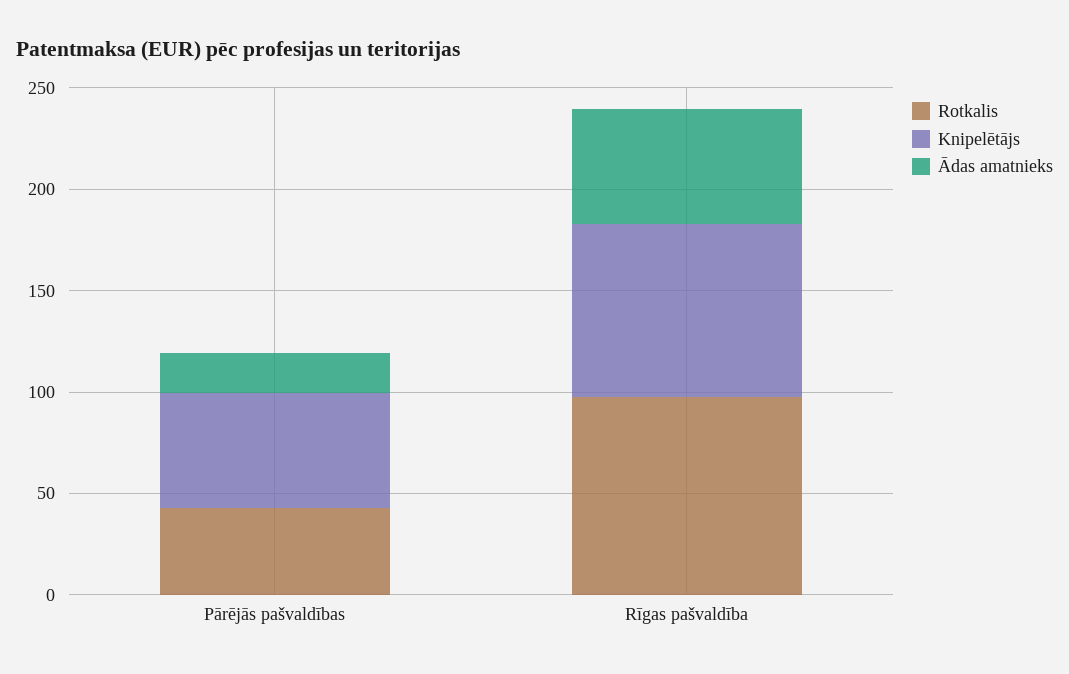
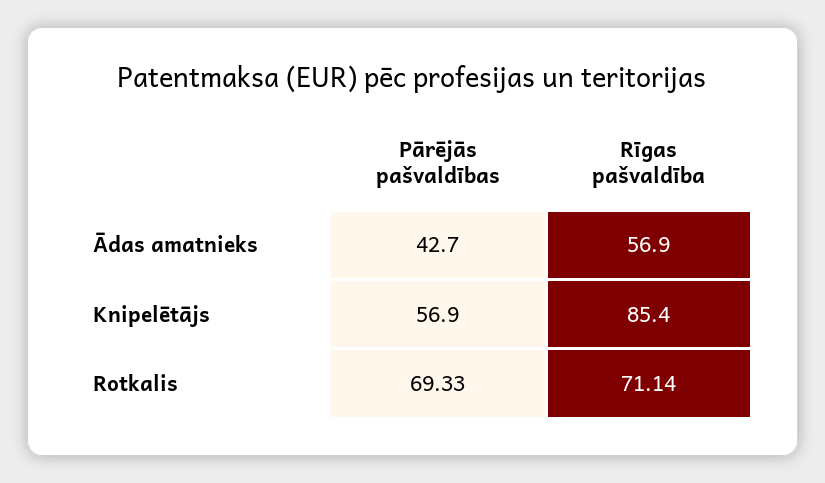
Rotkalis, Pārējās pašvaldības: 40 -> 69.33
Ādas amatnieks, Pārējās pašvaldības: 20 -> 42.7
Rotkalis, Rīgas pašvaldība: 100 -> 71.14

